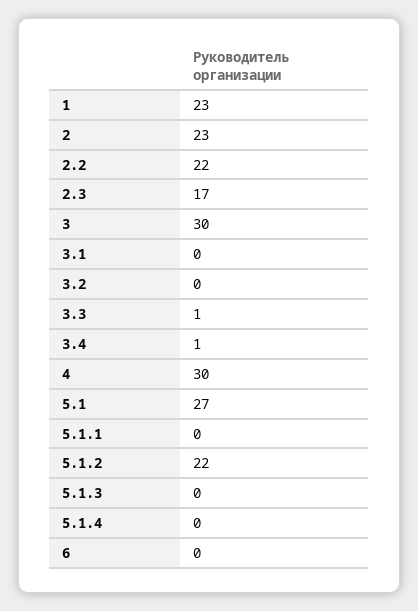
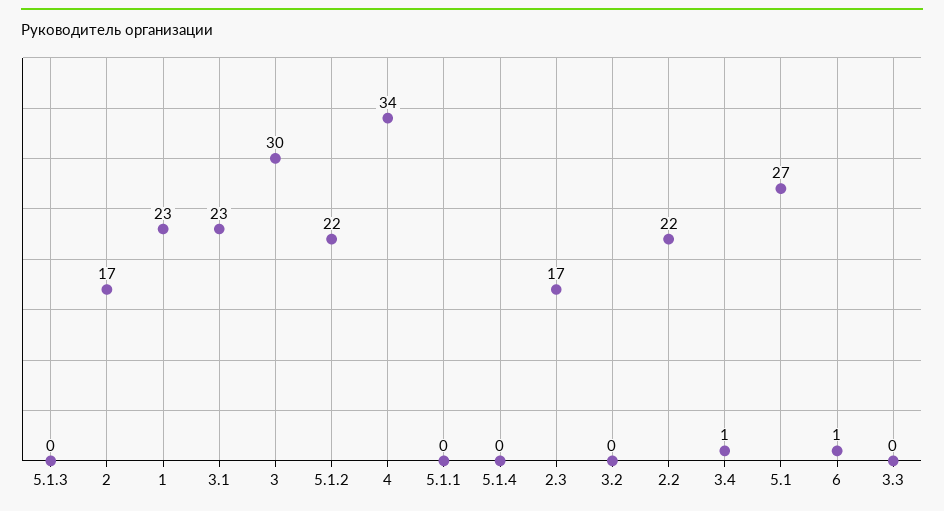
2: 23 -> 17
3.1: 0 -> 23
3.3: 1 -> 0
4: 30 -> 34
6: 0 -> 1

